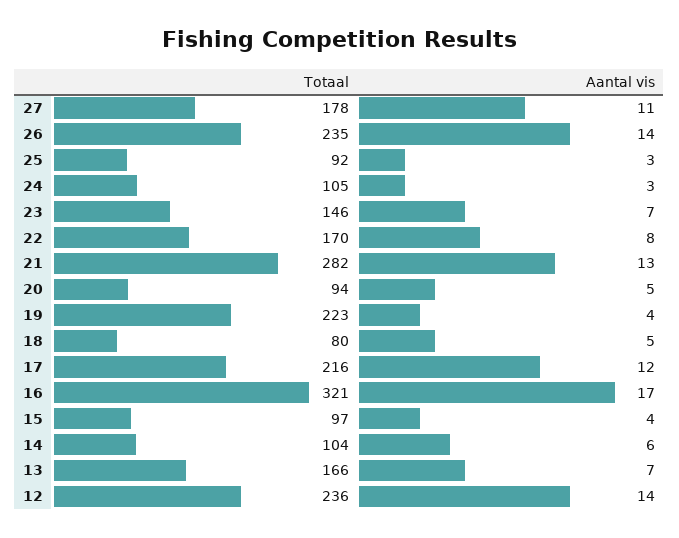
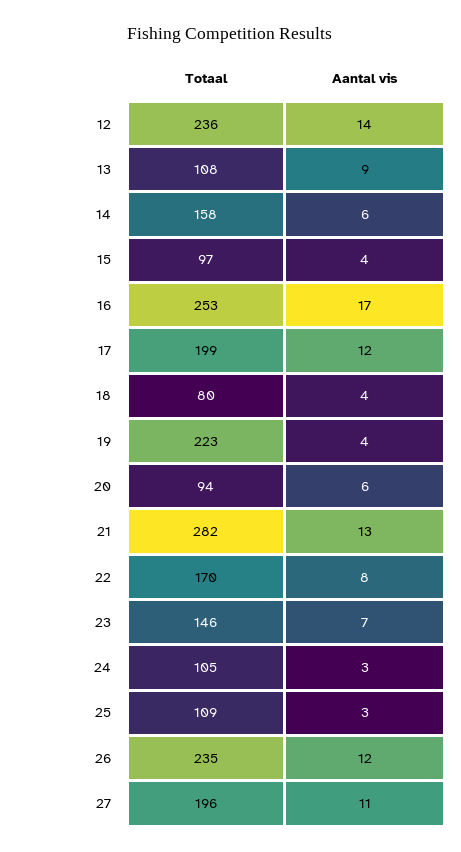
Totaal, 27: 178 -> 196
Aantal vis, 26: 14 -> 12
Totaal, 25: 92 -> 109
Aantal vis, 20: 5 -> 6
Aantal vis, 18: 5 -> 4
Totaal, 17: 216 -> 199
Totaal, 16: 321 -> 253
Totaal, 14: 104 -> 158
Totaal, 13: 166 -> 108
Aantal vis, 13: 7 -> 9

